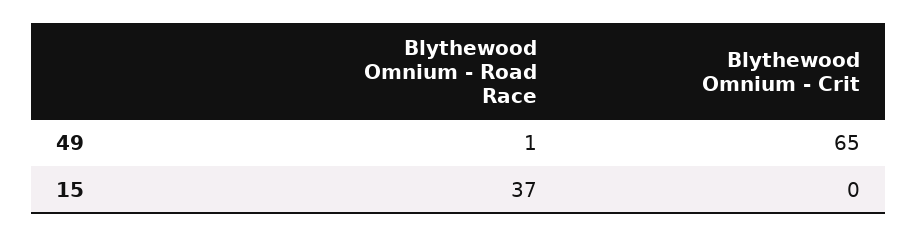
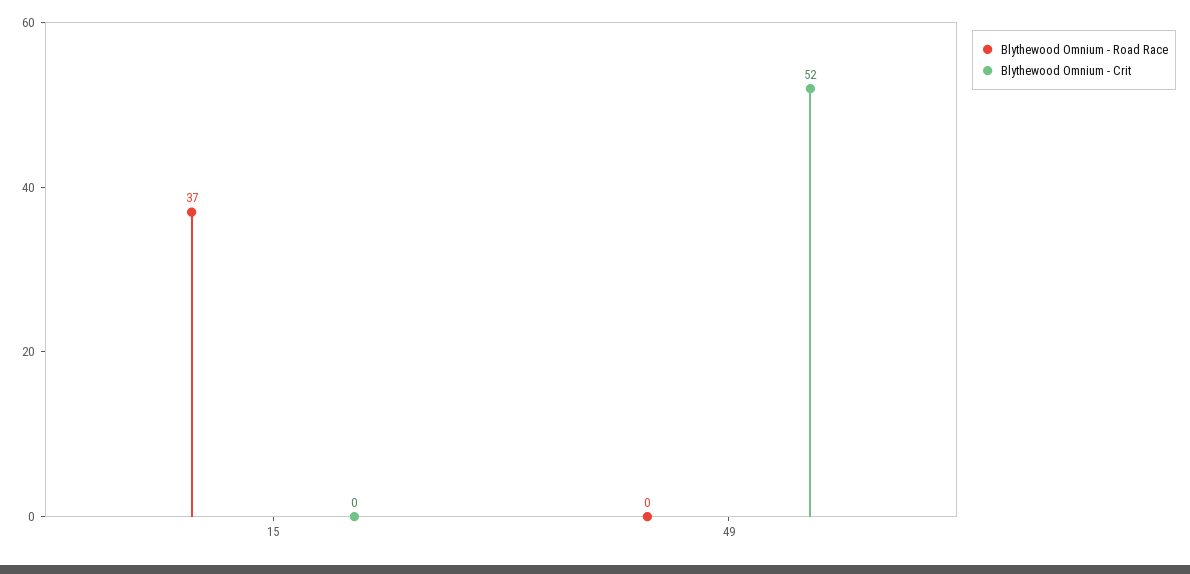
Blythewood Omnium - Road Race, 49: 1 -> 0
Blythewood Omnium - Crit, 49: 65 -> 52

